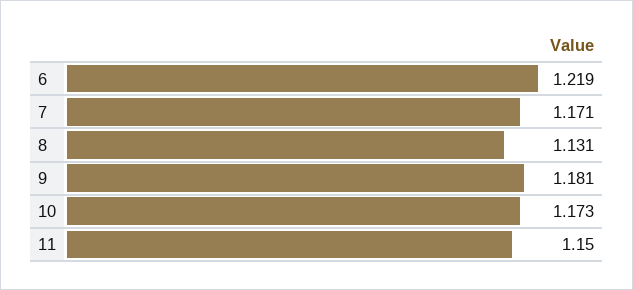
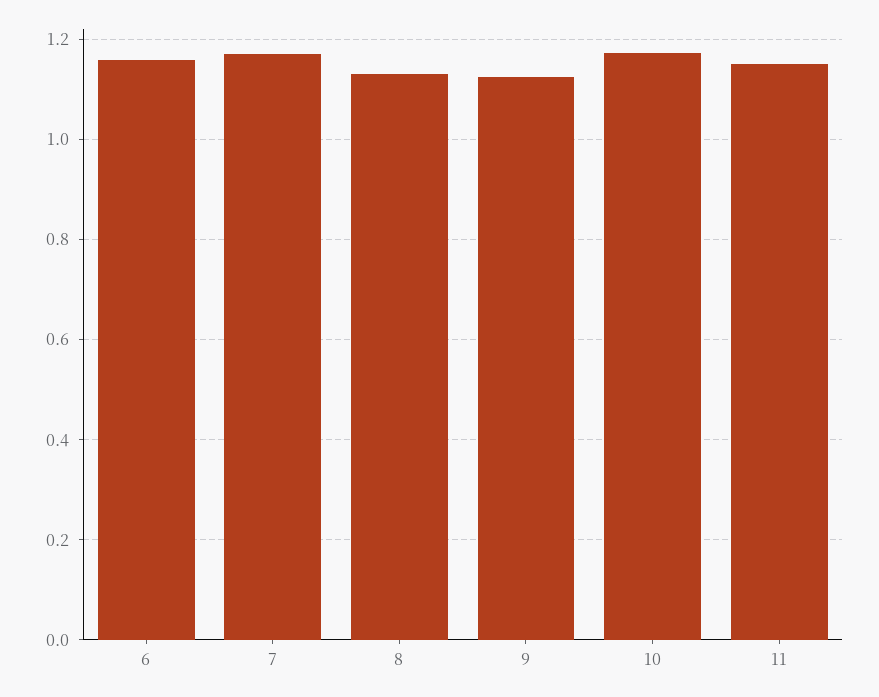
6: 1.219 -> 1.16
9: 1.181 -> 1.12

